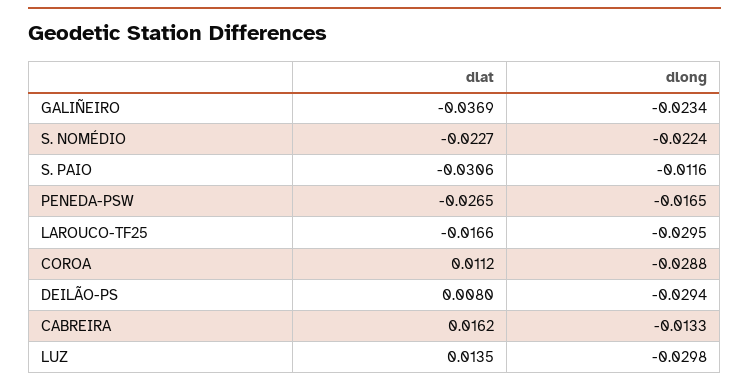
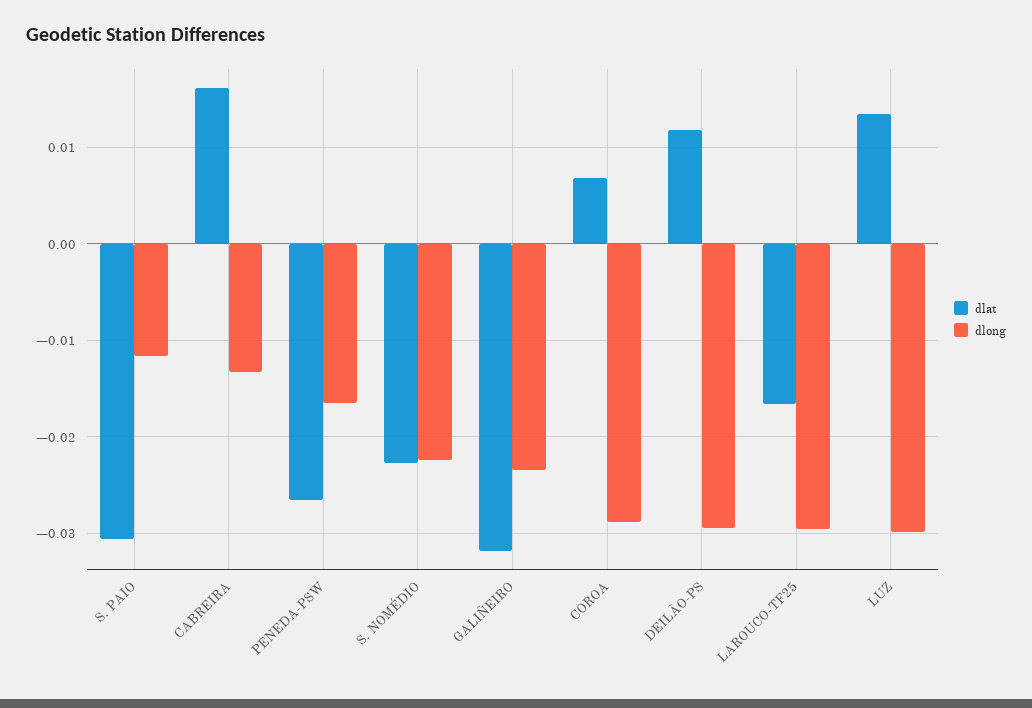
dlat, GALIÑEIRO: -0.0369 -> -0.032
dlat, COROA: 0.0112 -> 0.007
dlat, DEILÃO-PS: 0.008 -> 0.012

